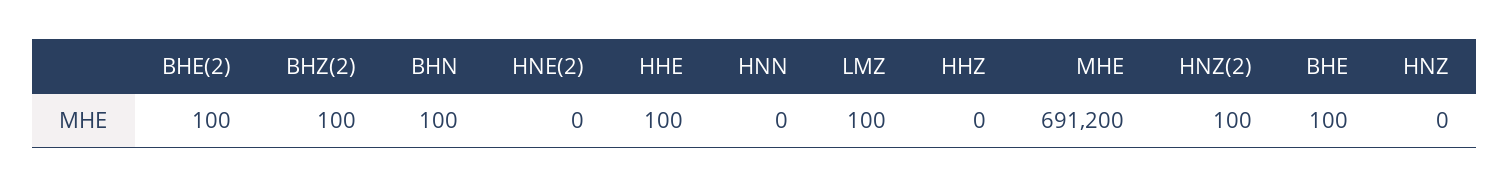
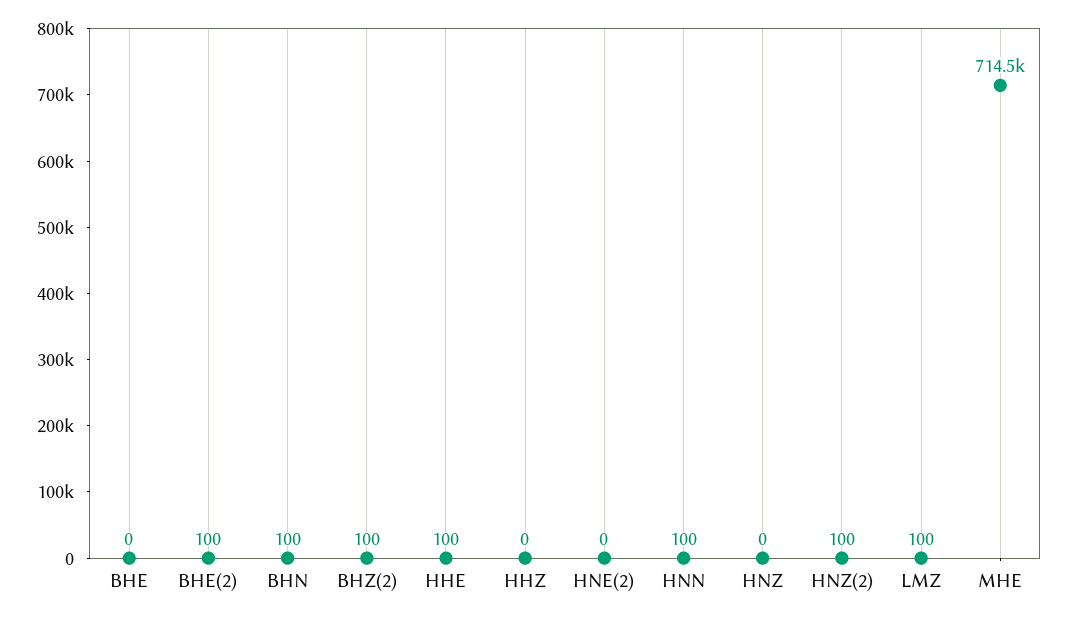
HNN: 0 -> 100
MHE: 691200 -> 714500
BHE: 100 -> 0

